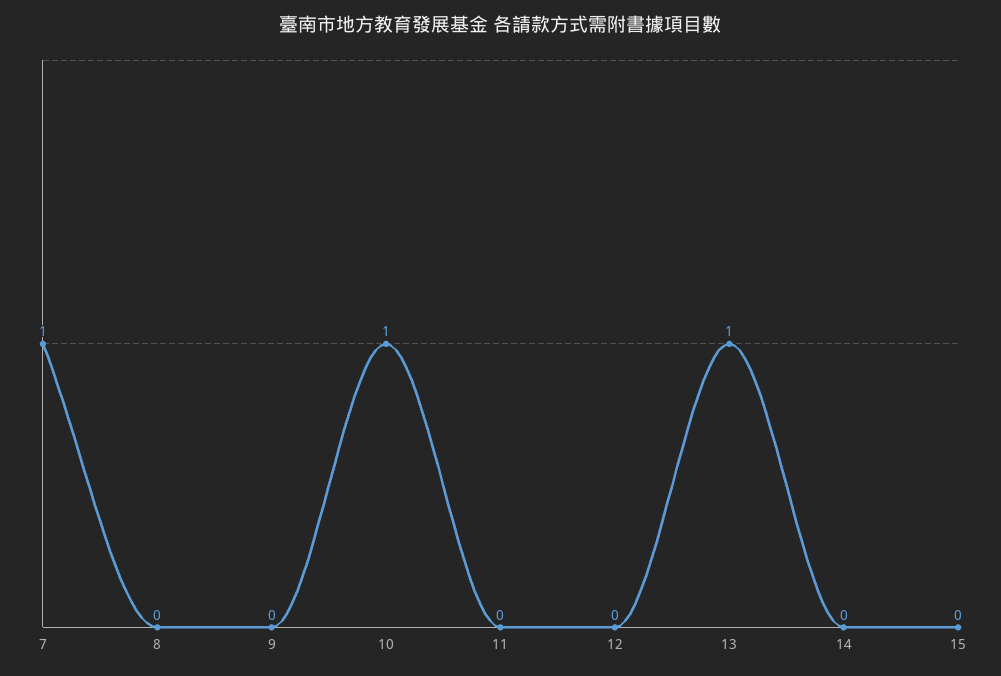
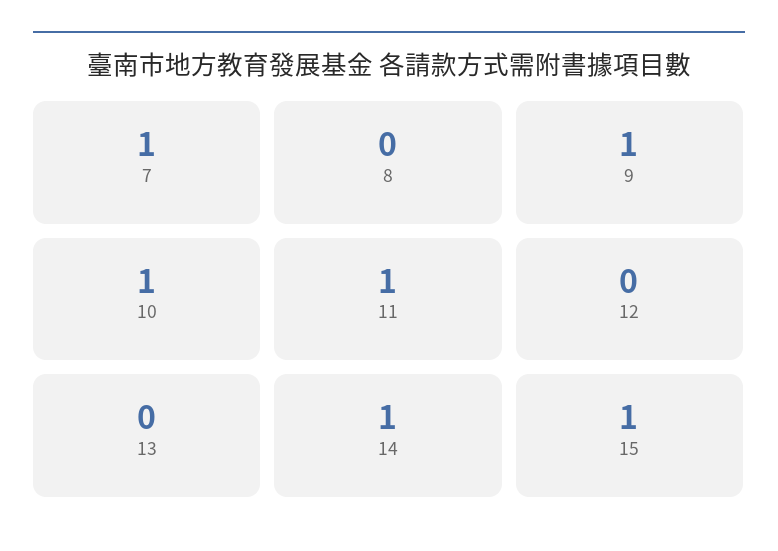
9: 0 -> 1
11: 0 -> 1
13: 1 -> 0
14: 0 -> 1
15: 0 -> 1

